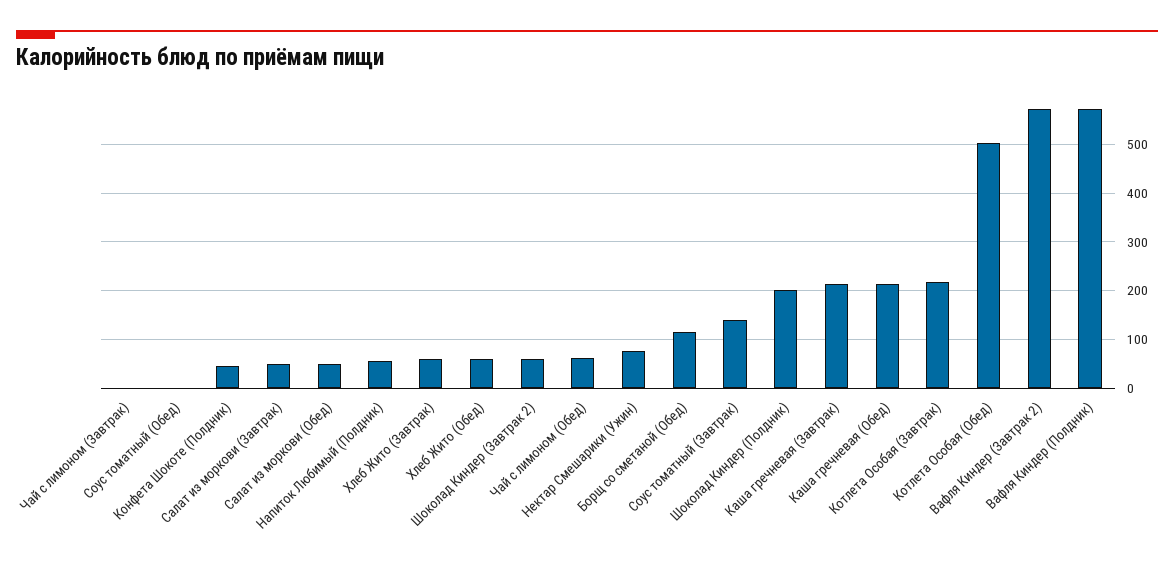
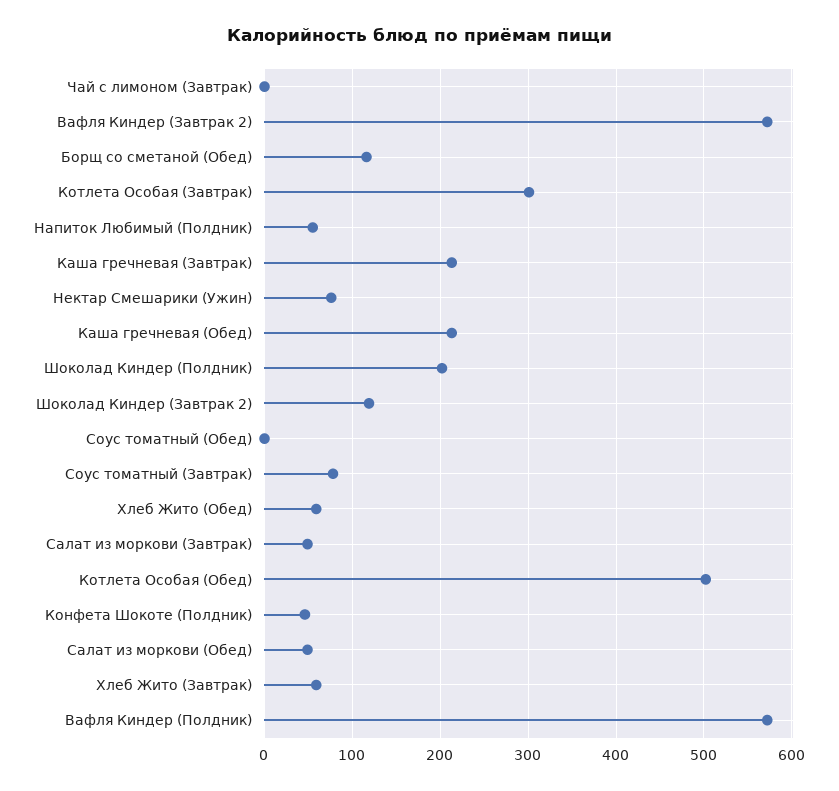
Шоколад Киндер (Завтрак 2): 60 -> 120
Чай с лимоном (Обед): 60 -> none
Соус томатный (Завтрак): 140 -> 80
Котлета Особая (Завтрак): 220 -> 300

